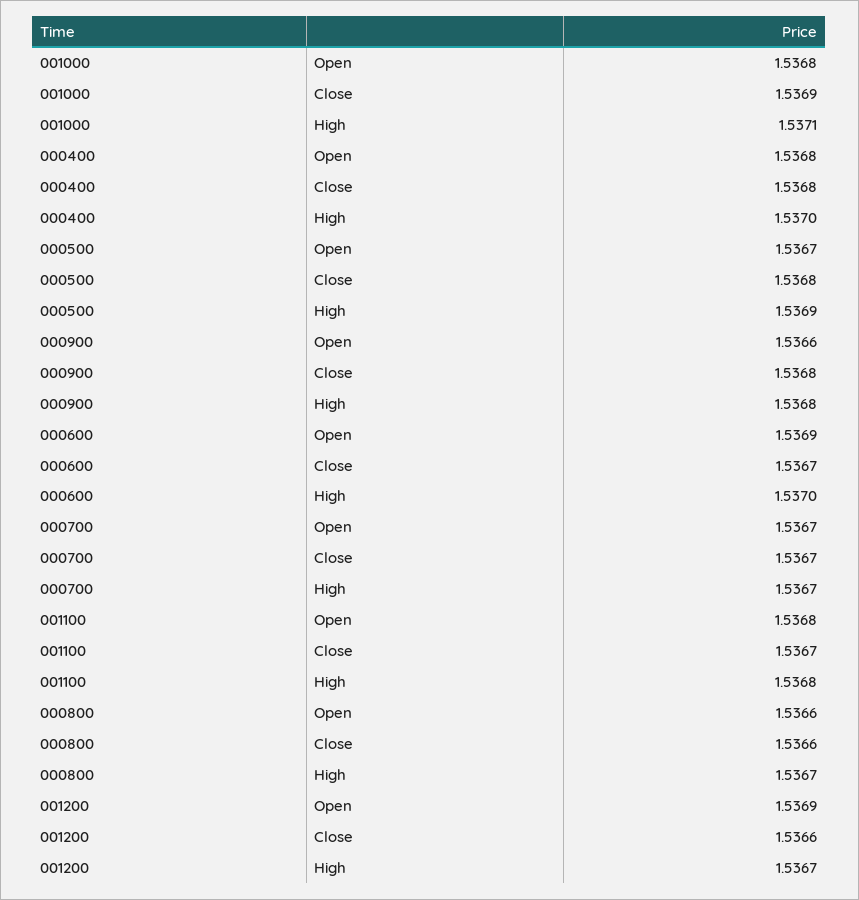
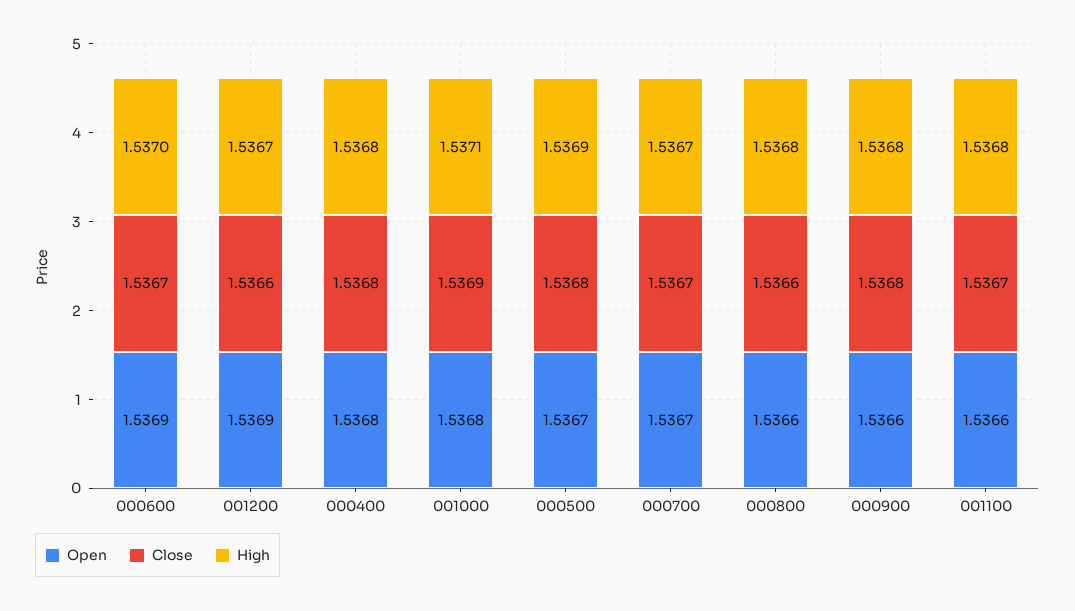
High, 000400: 1.537 -> 1.5368
Open, 001100: 1.5368 -> 1.5366
High, 000800: 1.5367 -> 1.5368

